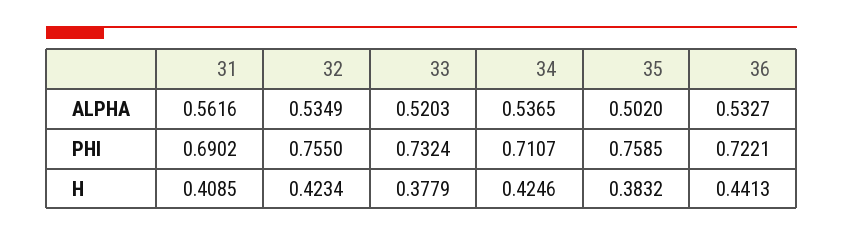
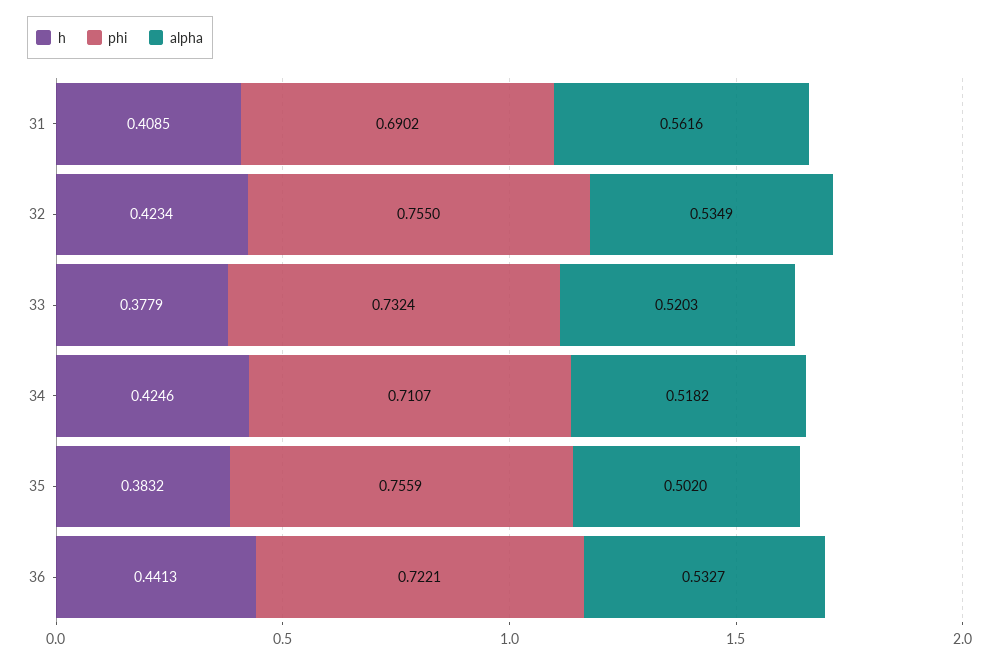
ALPHA, 34: 0.5365 -> 0.5182
PHI, 35: 0.7585 -> 0.7559

